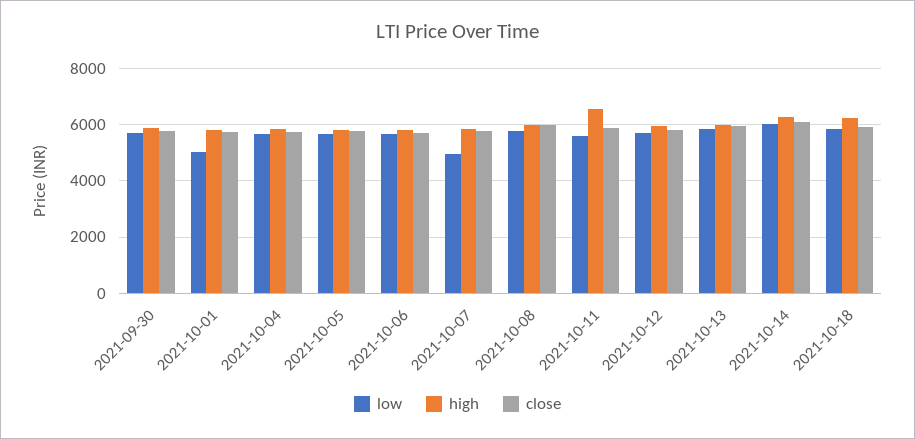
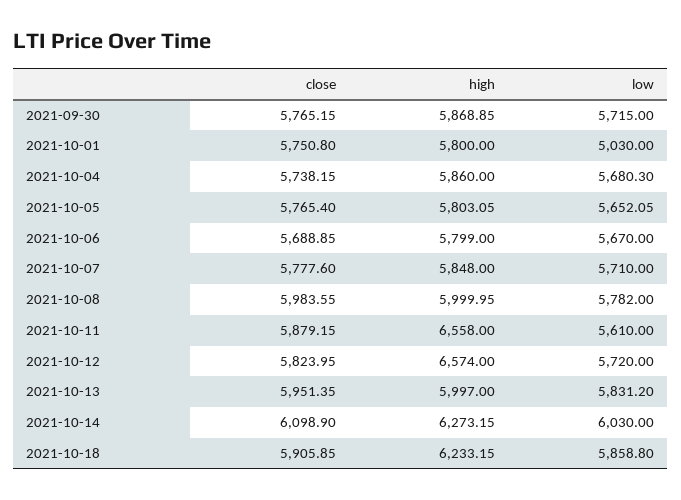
low, 2021-10-07: 5000 -> 5710
high, 2021-10-12: 6000 -> 6574

